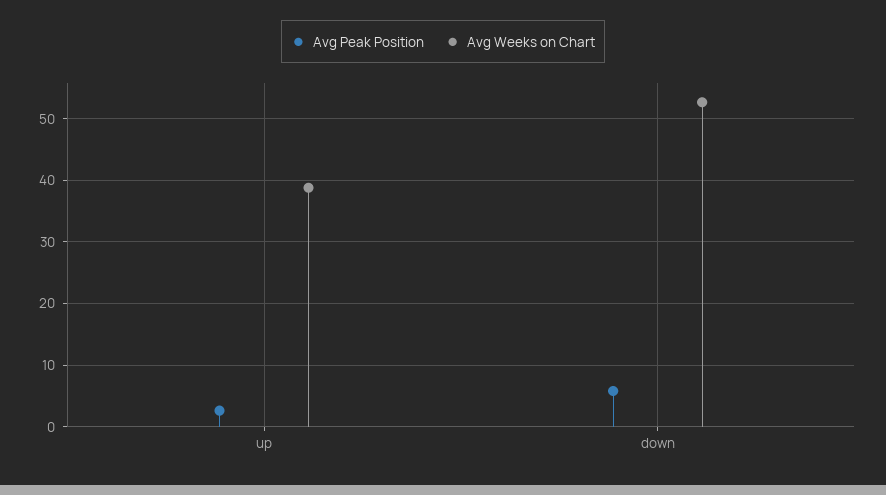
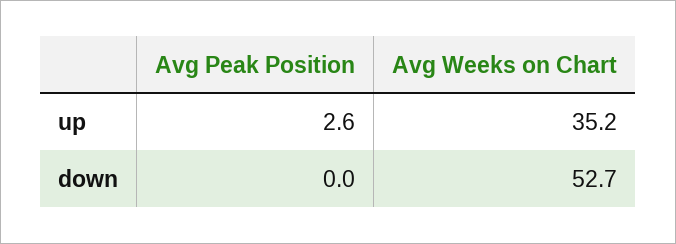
Avg Weeks on Chart, up: 39 -> 35.2
Avg Peak Position, down: 6 -> 0

